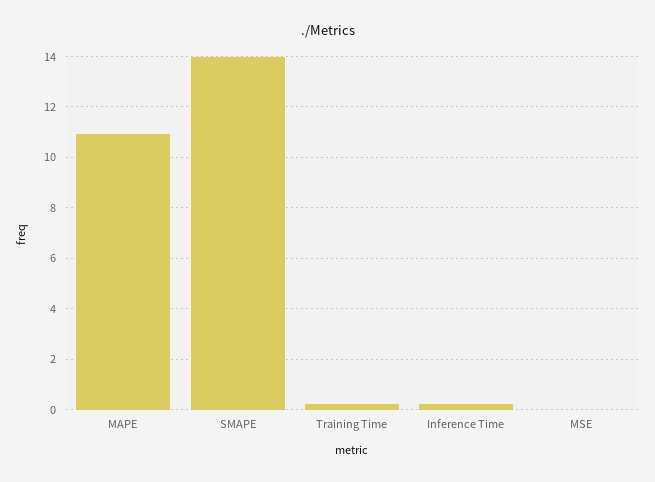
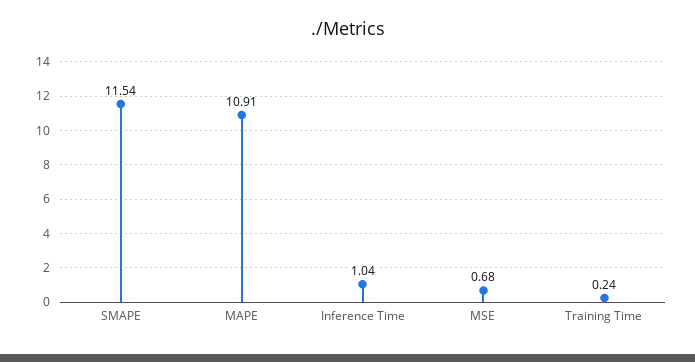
SMAPE: 14 -> 11.54
Inference Time: 0.25 -> 1.04
MSE: 0 -> 0.68

